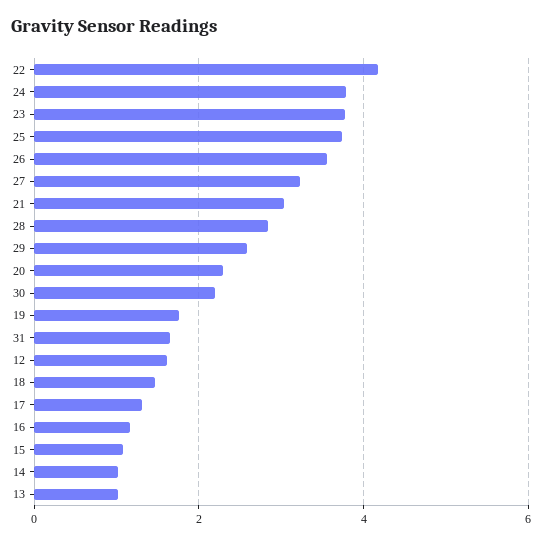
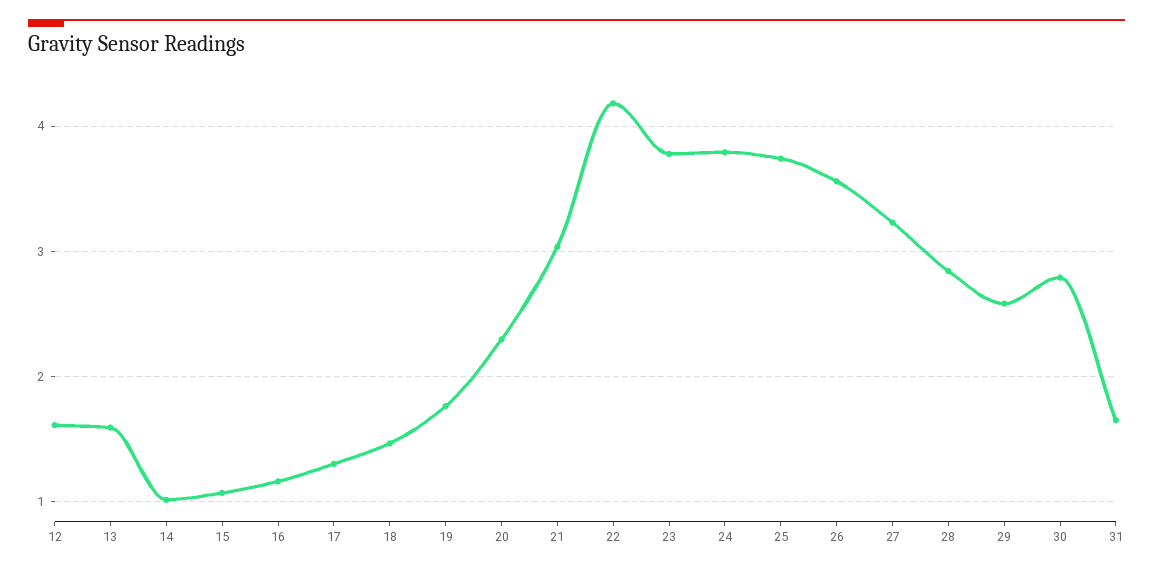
30: 2.2 -> 2.8
13: 1 -> 1.6

